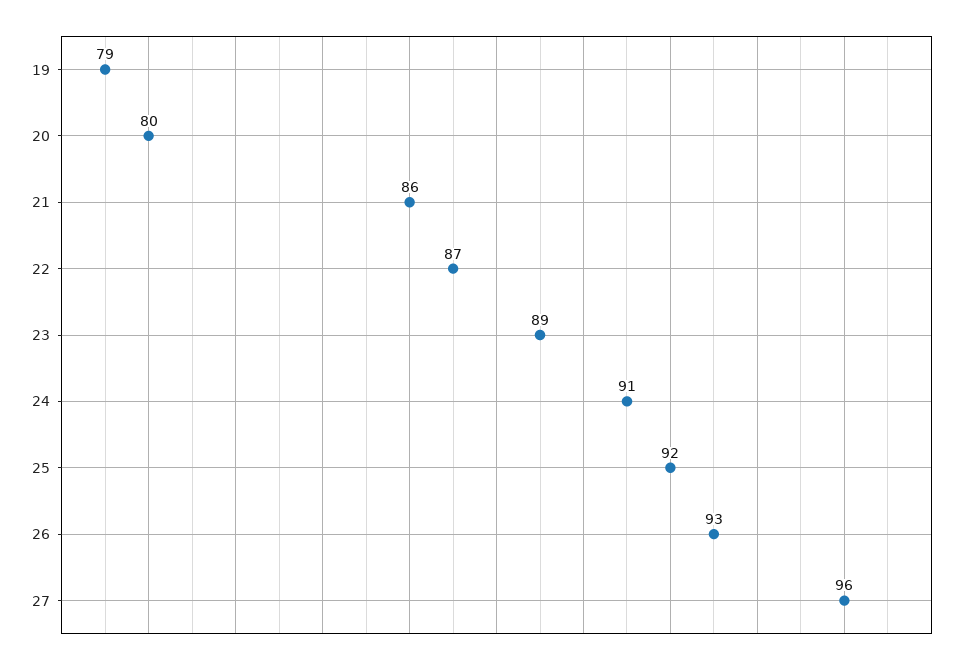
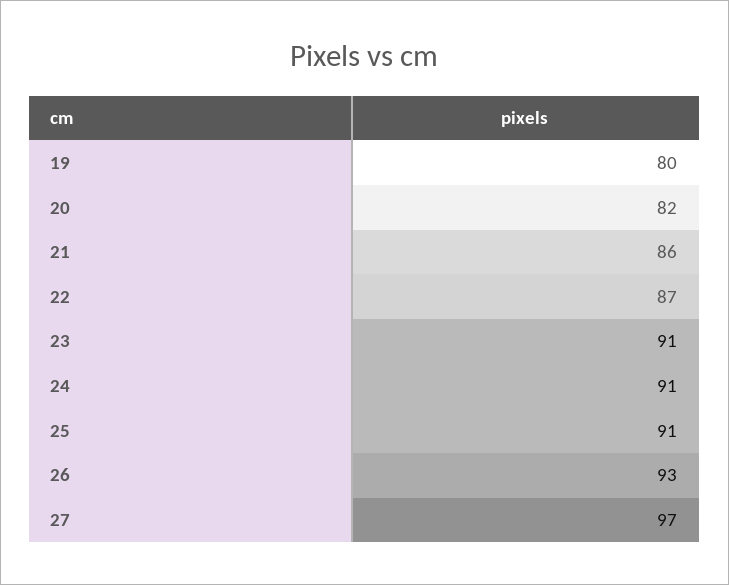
19: 79 -> 80
20: 80 -> 82
23: 89 -> 91
25: 92 -> 91
27: 96 -> 97

